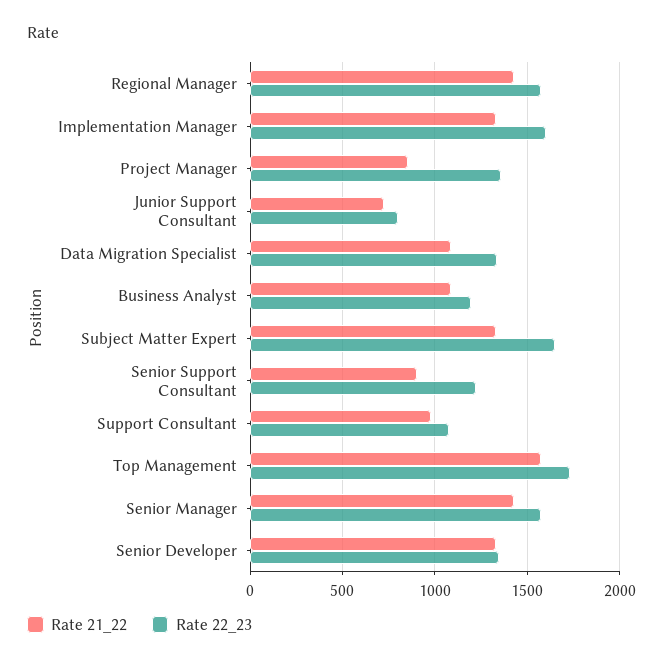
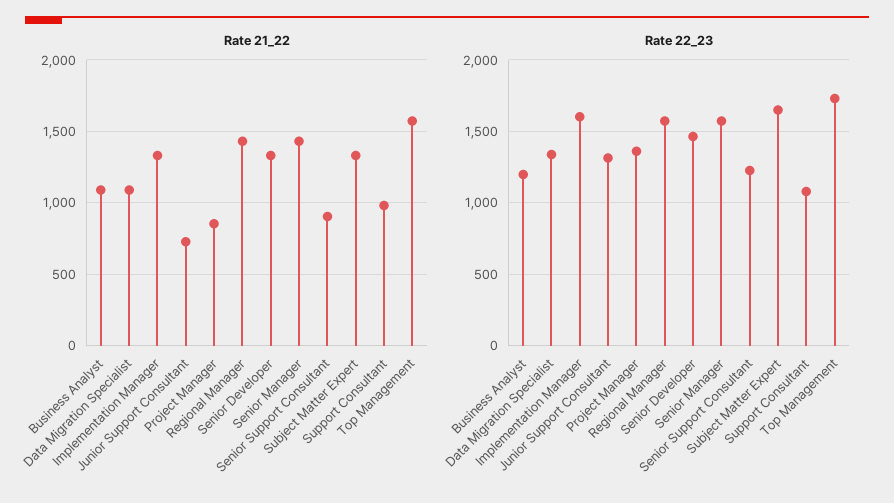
Rate 22_23, Junior Support Consultant: 800 -> 1300
Rate 22_23, Senior Developer: 1350 -> 1450

